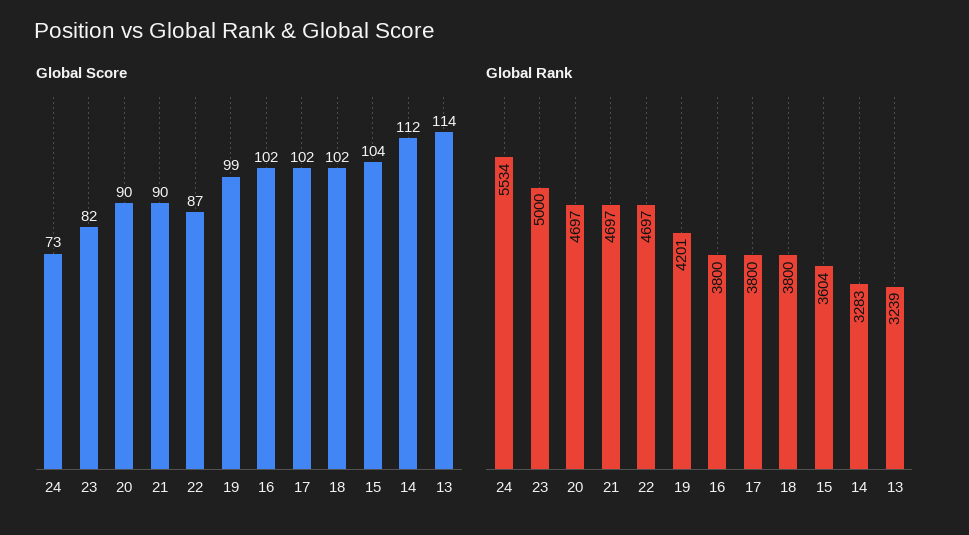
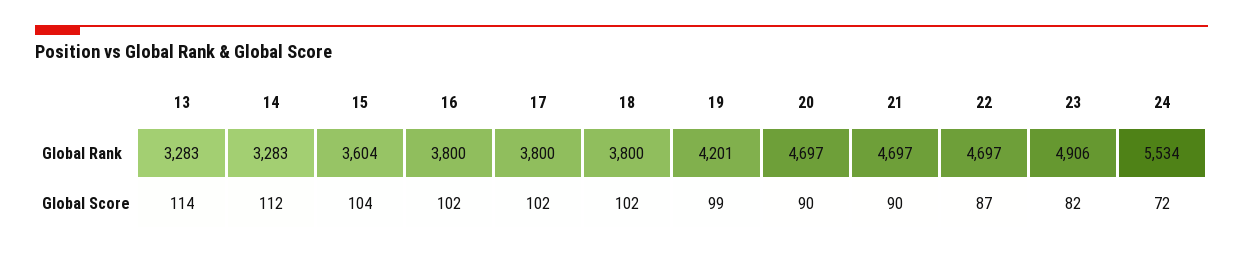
Global Score, 24: 73 -> 72
Global Rank, 23: 5000 -> 4906
Global Rank, 13: 3239 -> 3283

